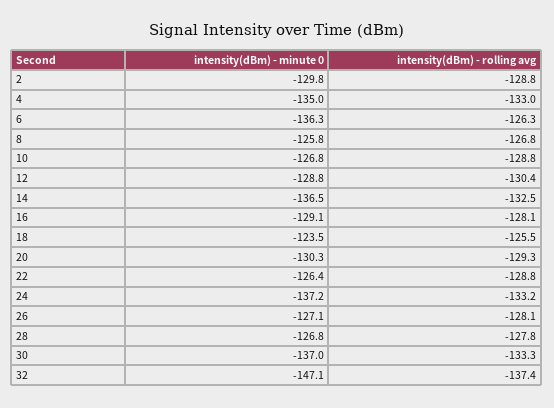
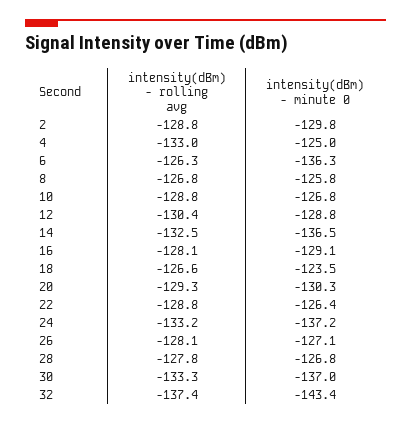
intensity(dBm) - minute 0, 4: -135 -> -125
intensity(dBm) - rolling avg, 18: -125.5 -> -126.6
intensity(dBm) - minute 0, 32: -147.1 -> -143.4

